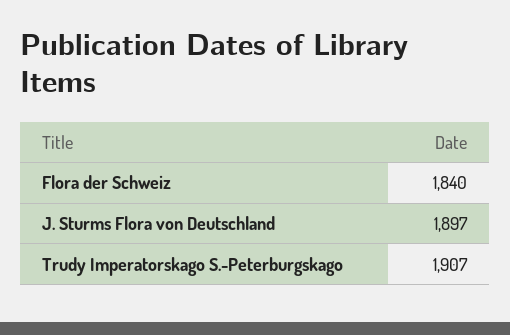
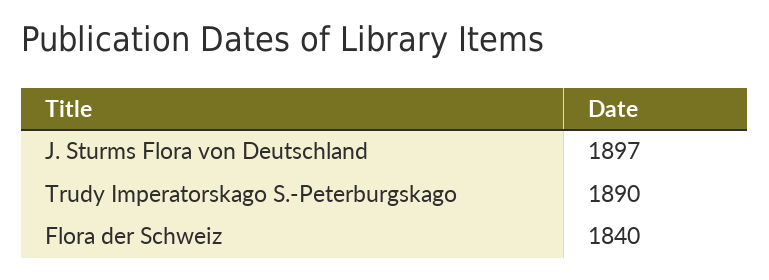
Trudy Imperatorskago S.-Peterburgskago: 1907 -> 1890

